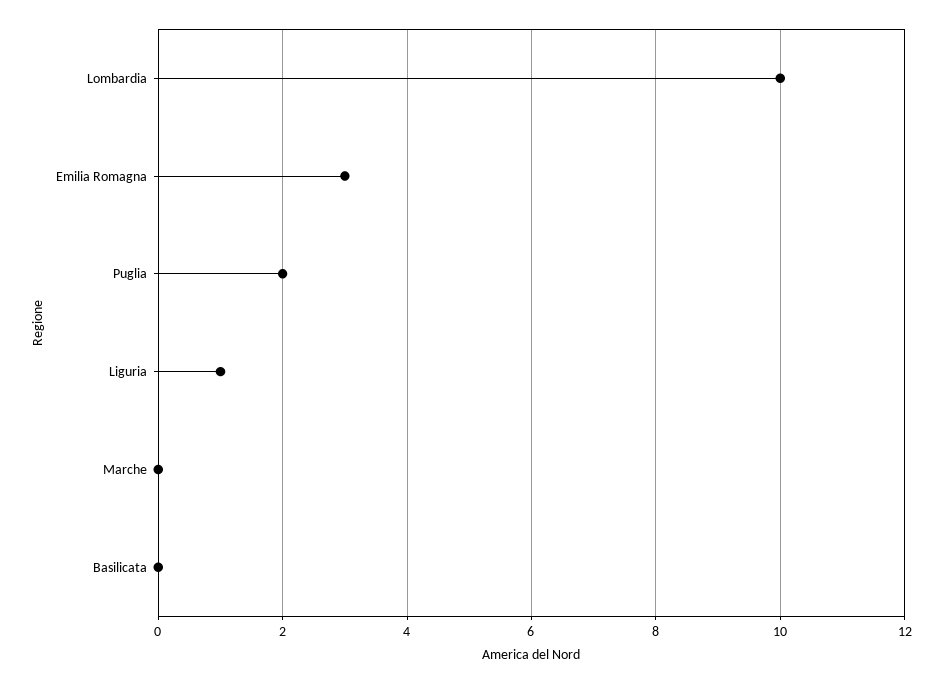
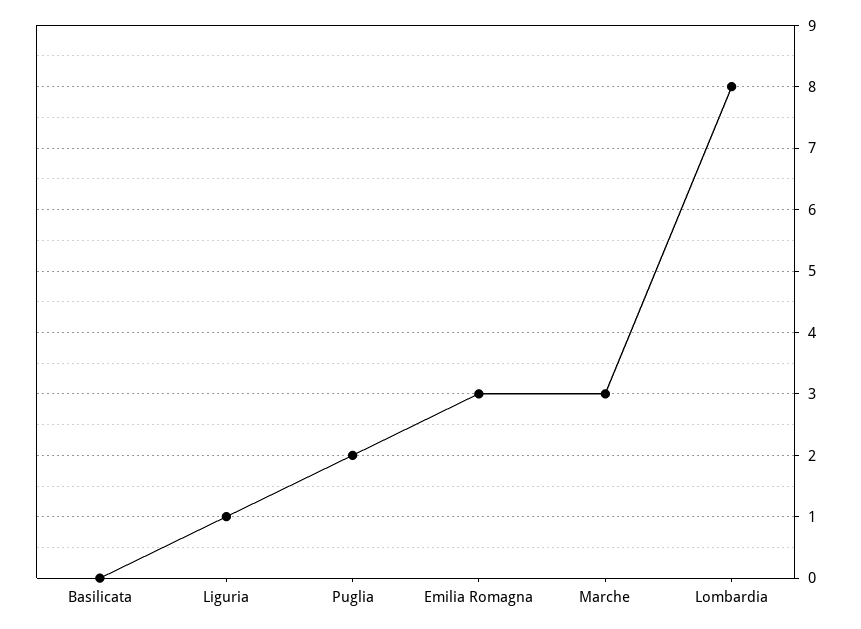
Lombardia: 10 -> 8
Marche: 0 -> 3

